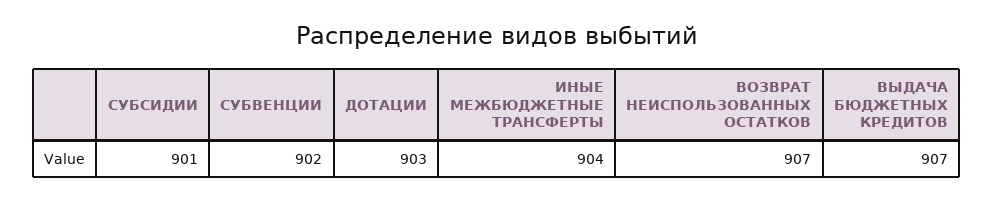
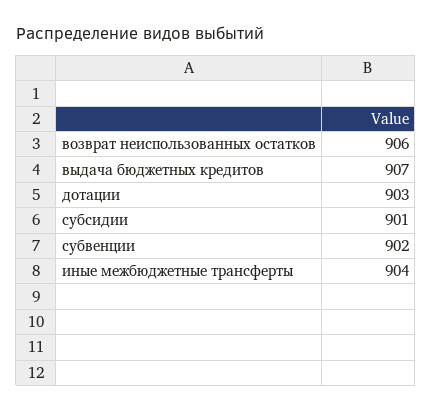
ВОЗВРАТ НЕИСПОЛЬЗОВАННЫХ ОСТАТКОВ: 907 -> 906

